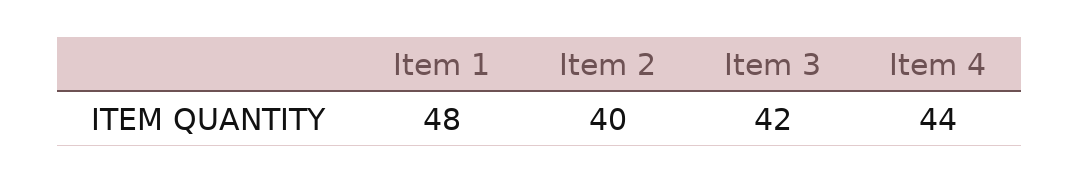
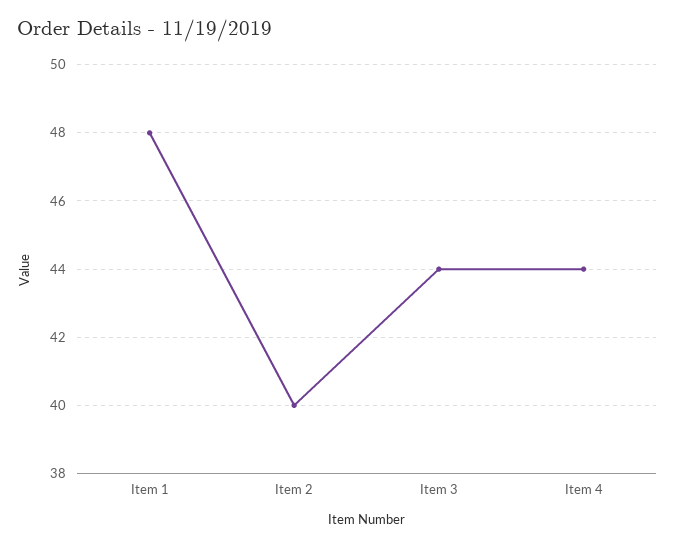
Item 3: 42 -> 44

